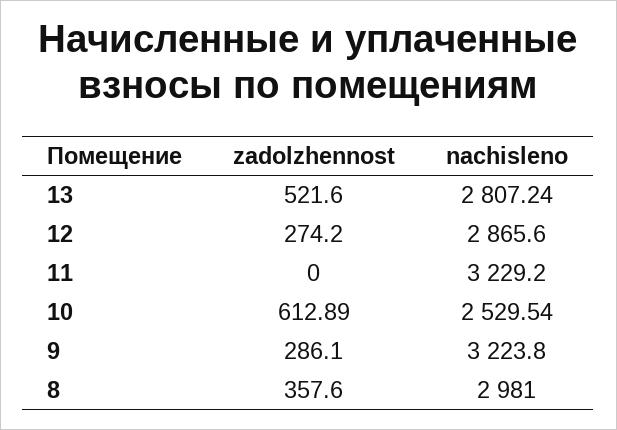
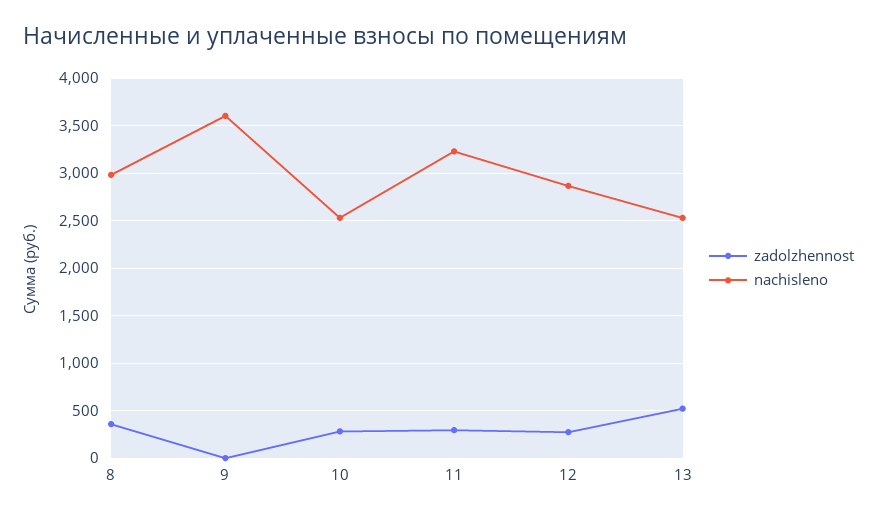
nachisleno, 13: 2807.24 -> 2500
zadolzhennost, 11: 0 -> 300
zadolzhennost, 10: 612.89 -> 300
zadolzhennost, 9: 286.1 -> 0
nachisleno, 9: 3223.8 -> 3600

